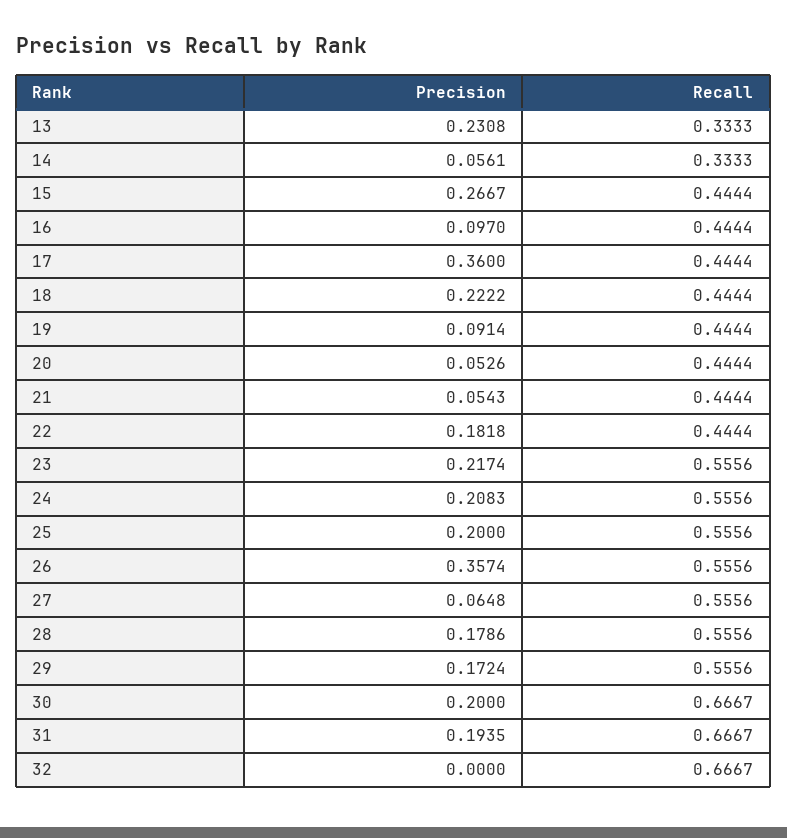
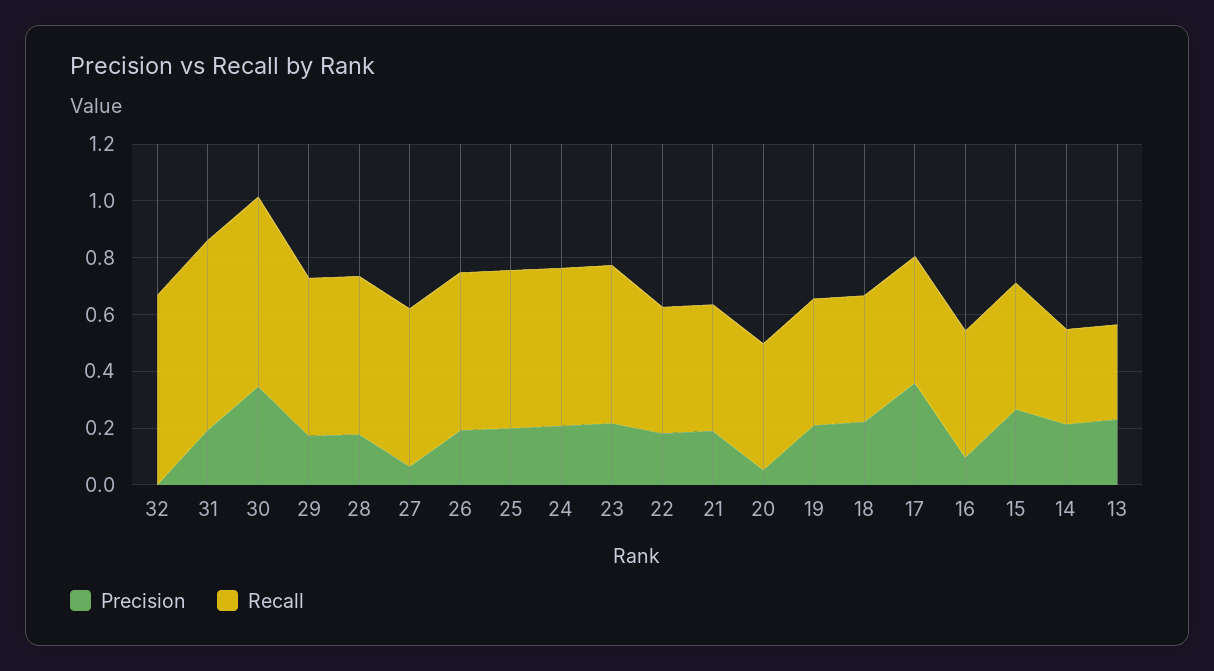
Precision, 14: 0.0561 -> 0.2
Precision, 19: 0.0914 -> 0.2
Precision, 21: 0.0543 -> 0.2
Precision, 26: 0.3574 -> 0.2
Precision, 30: 0.2 -> 0.35

